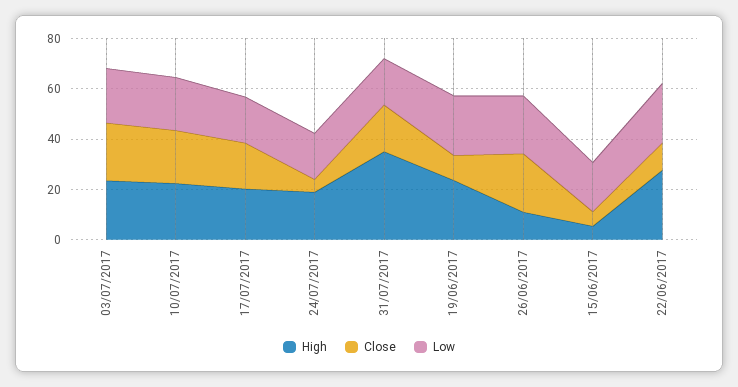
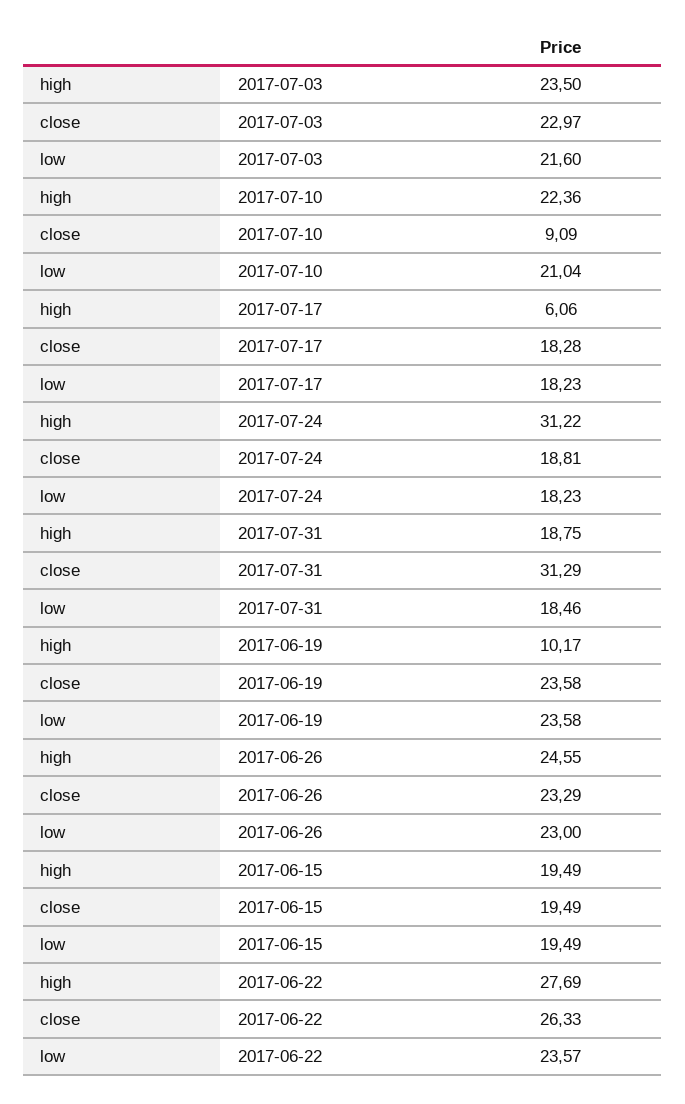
Close, 10/07/2017: 20 -> 9.09
High, 17/07/2017: 20 -> 6.06
High, 24/07/2017: 20 -> 31.22
Close, 24/07/2017: 5 -> 18.81
High, 31/07/2017: 35 -> 18.75
Close, 31/07/2017: 20 -> 31.29
High, 19/06/2017: 25 -> 10.17
Close, 19/06/2017: 10 -> 23.58
High, 26/06/2017: 10 -> 24.55
High, 15/06/2017: 5 -> 19.49
Close, 15/06/2017: 5 -> 19.49
Close, 22/06/2017: 10 -> 26.33

